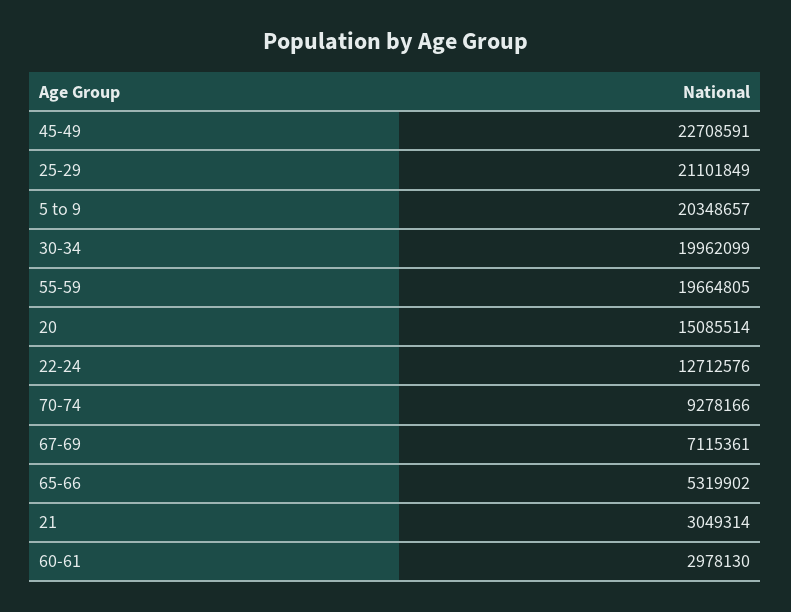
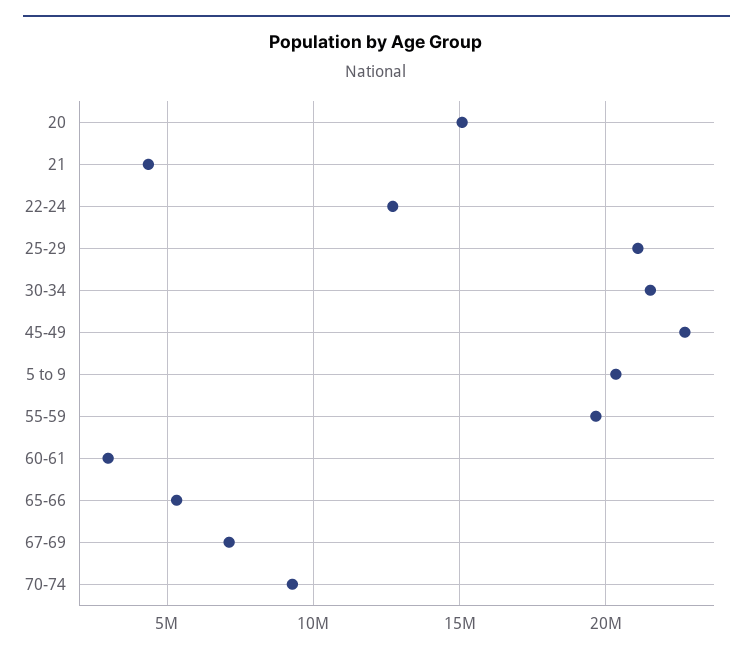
30-34: 19962099 -> 21500000
21: 3049314 -> 4500000

